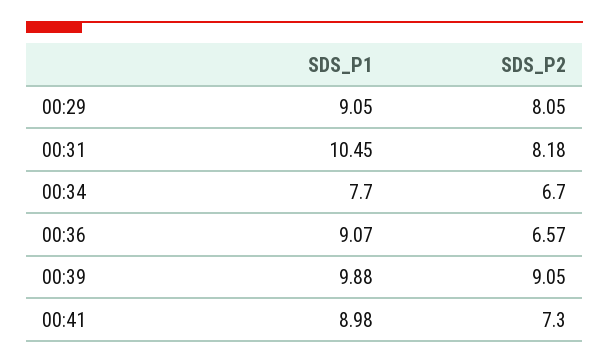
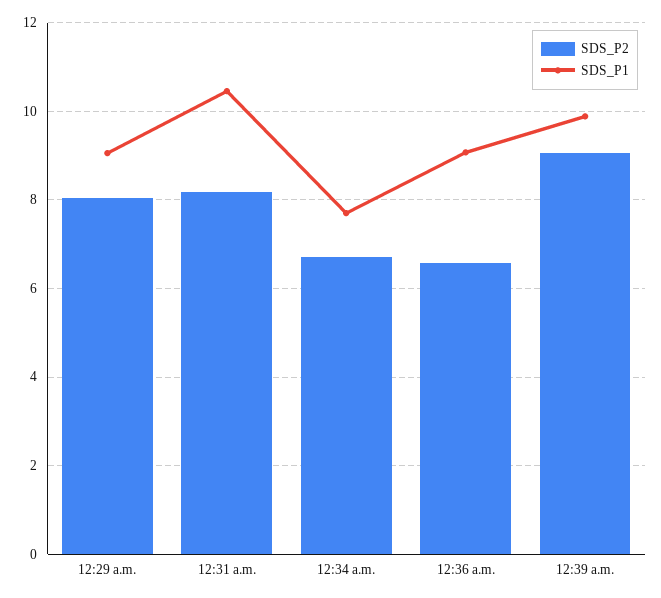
SDS_P1, 00:41: 8.98 -> none
SDS_P2, 00:41: 7.3 -> none

